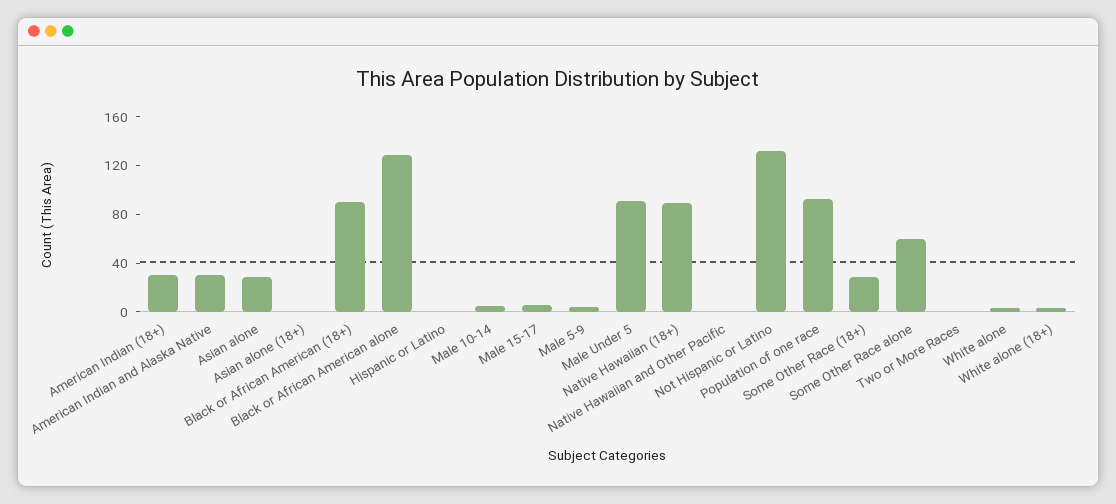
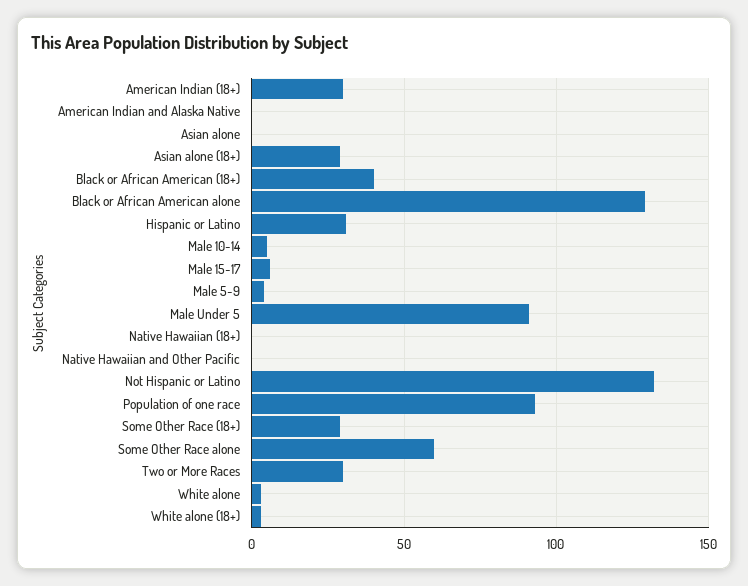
American Indian and Alaska Native: 30 -> 0
Asian alone: 30 -> 0
Asian alone (18+): 0 -> 30
Black or African American (18+): 90 -> 40
Hispanic or Latino: 0 -> 30
Native Hawaiian (18+): 90 -> 0
Two or More Races: 0 -> 30

